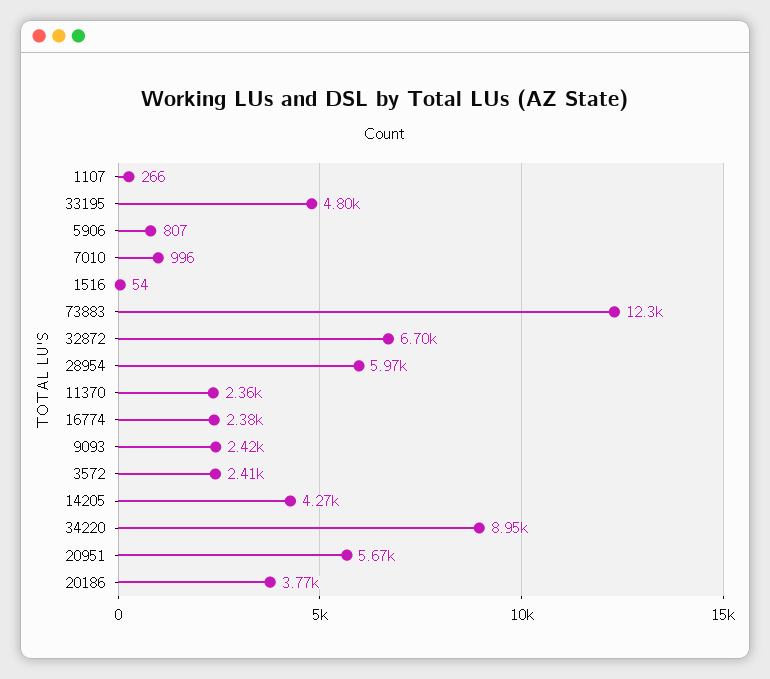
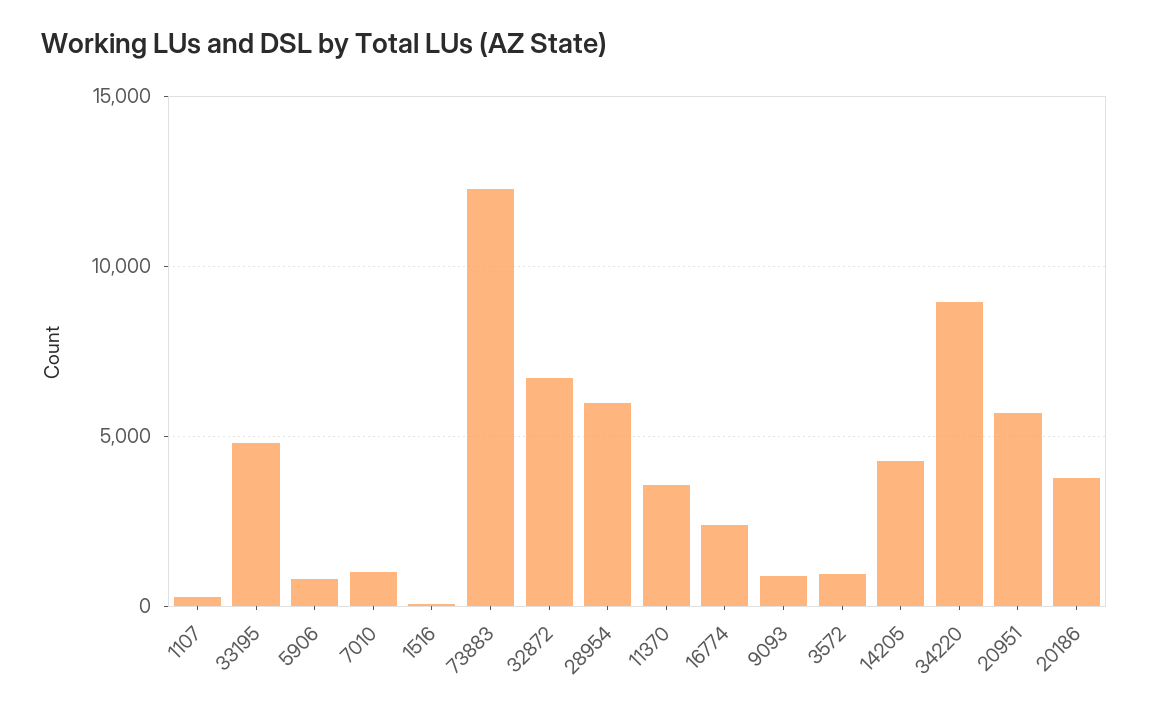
11370: 2360 -> 3500
9093: 2420 -> 1000
3572: 2410 -> 1000

